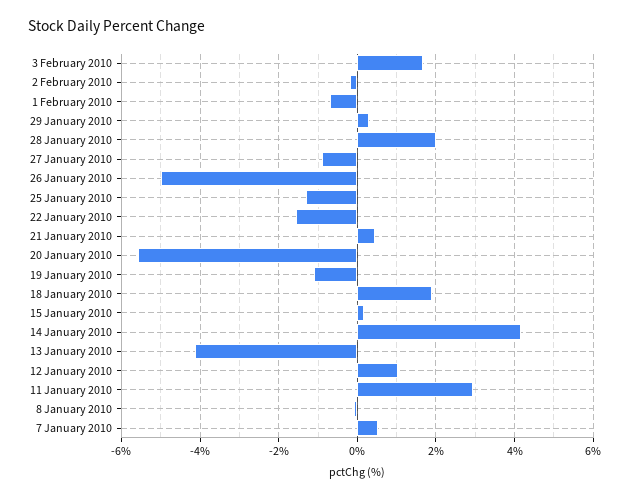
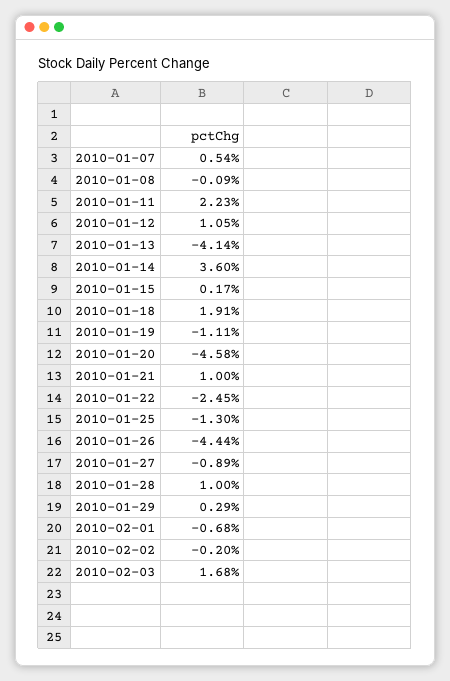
28 January 2010: 2 -> 1
26 January 2010: -5 -> -4.44
22 January 2010: -1.6 -> -2.45
21 January 2010: 0.4 -> 1
20 January 2010: -5.6 -> -4.58
14 January 2010: 4.2 -> 3.6
11 January 2010: 3 -> 2.23

